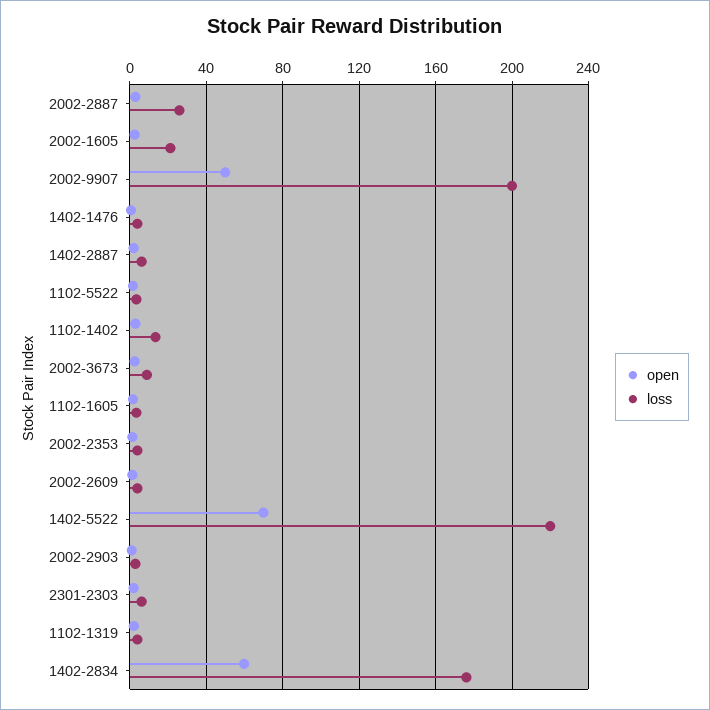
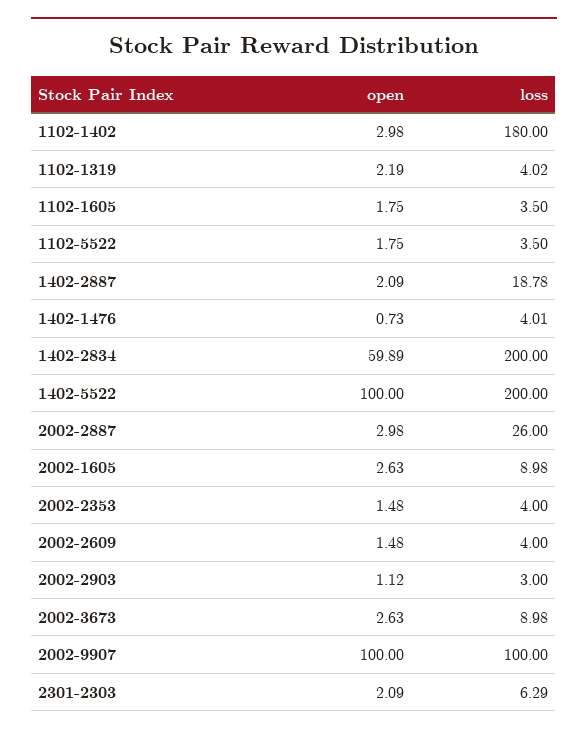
loss, 2002-1605: 20 -> 8.98
open, 2002-9907: 50 -> 100
loss, 2002-9907: 200 -> 100
loss, 1402-2887: 5 -> 18.78
loss, 1102-1402: 15 -> 180
open, 1402-5522: 70 -> 100
loss, 1402-5522: 220 -> 200
loss, 1402-2834: 175 -> 200

